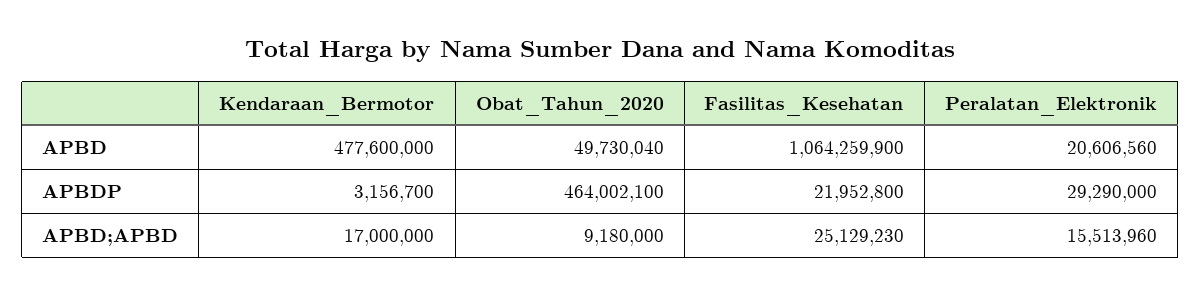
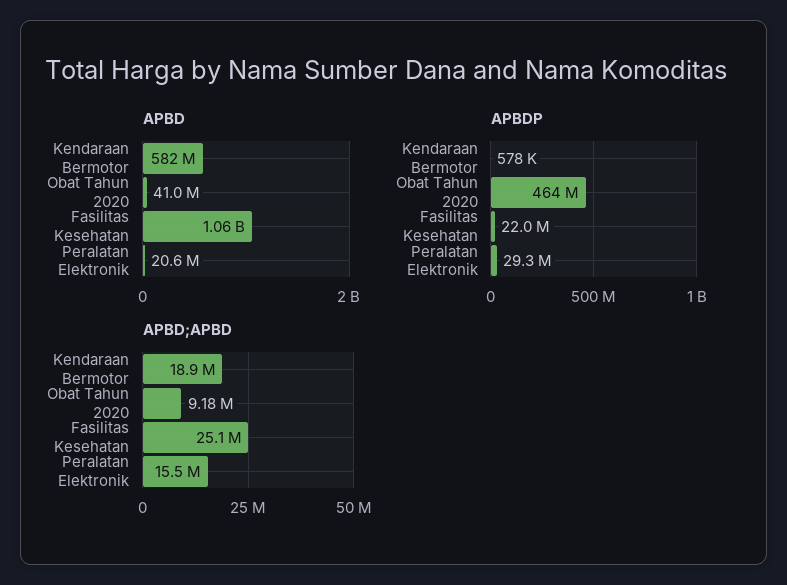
APBD, Kendaraan_Bermotor: 477600000 -> 582000000
APBD, Obat_Tahun_2020: 49730040 -> 41000000
APBDP, Kendaraan_Bermotor: 3156700 -> 578000
APBD;APBD, Kendaraan_Bermotor: 17000000 -> 18900000

